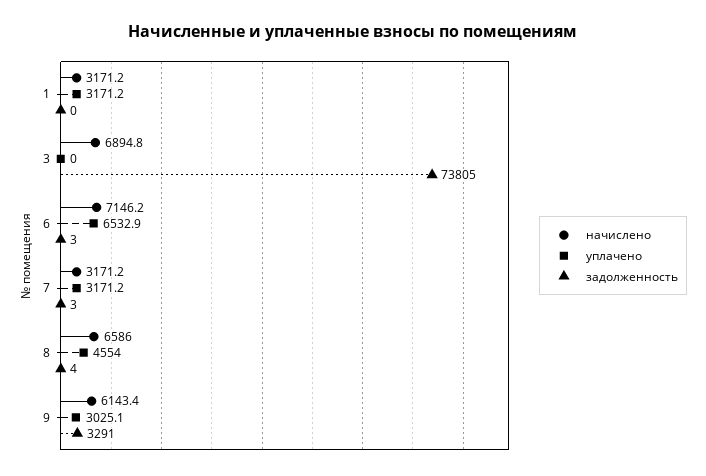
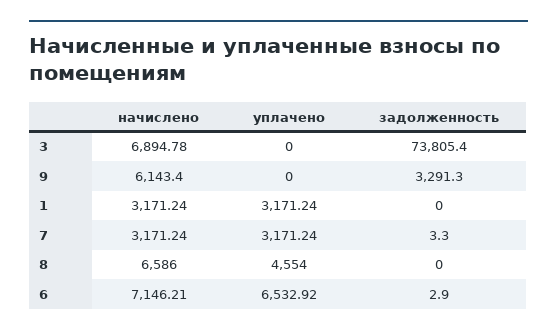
задолженность, 8: 4 -> 0
уплачено, 9: 3025.1 -> 0

